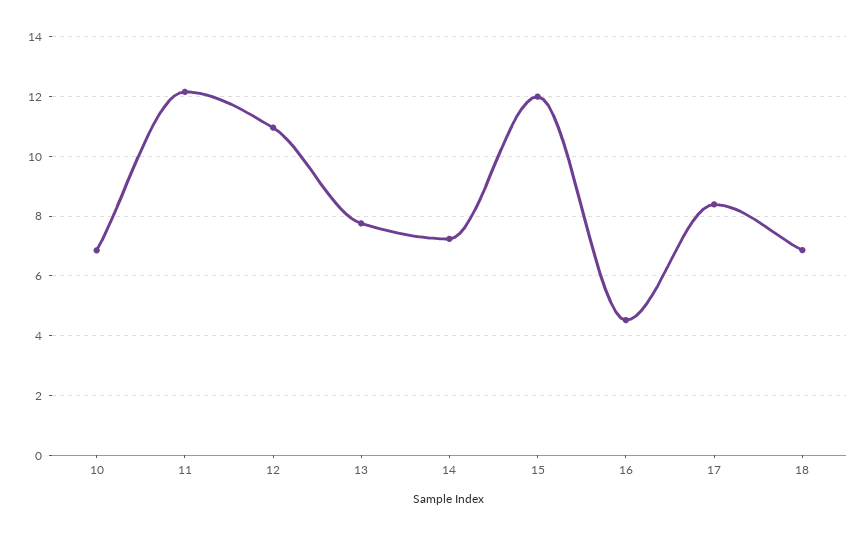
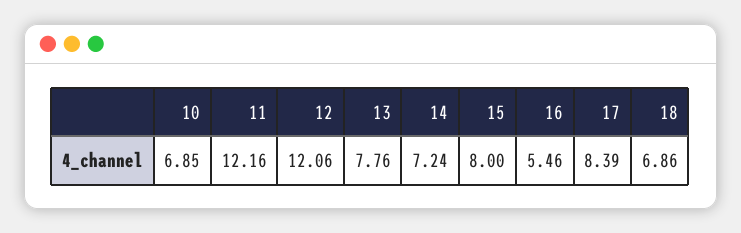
12: 11 -> 12.06
15: 12 -> 8
16: 4.5 -> 5.46

